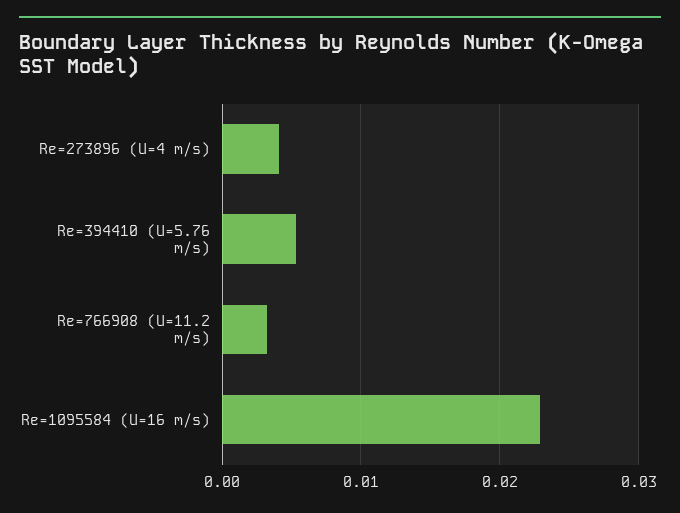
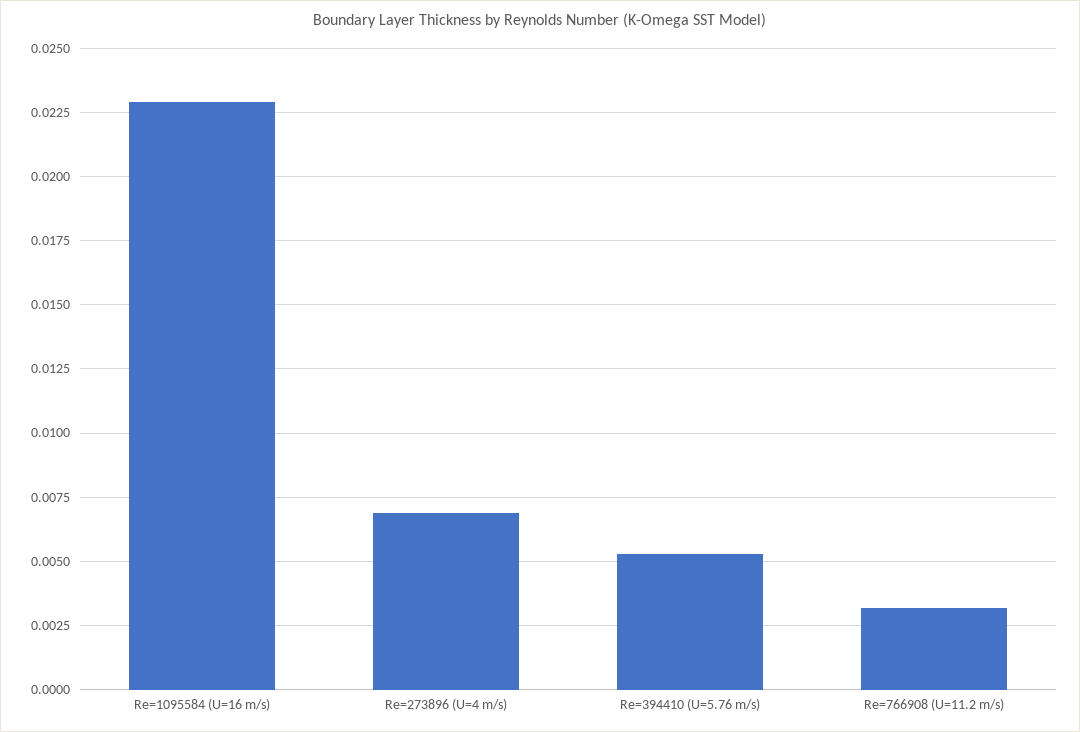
Re=273896 (U=4 m/s): 0.004 -> 0.007

